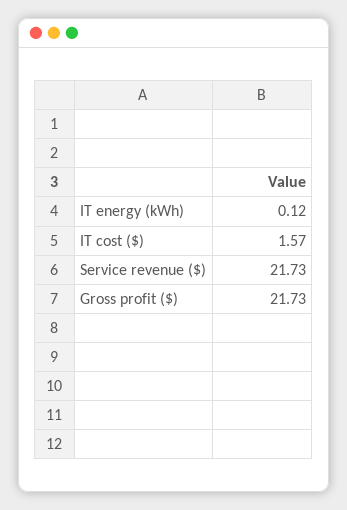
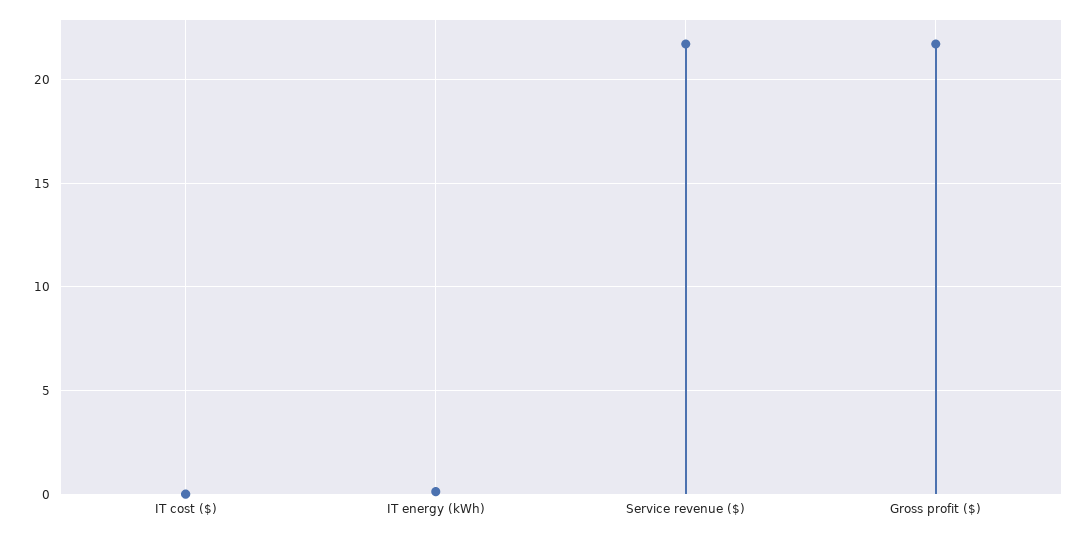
IT cost ($): 1.57 -> 0

